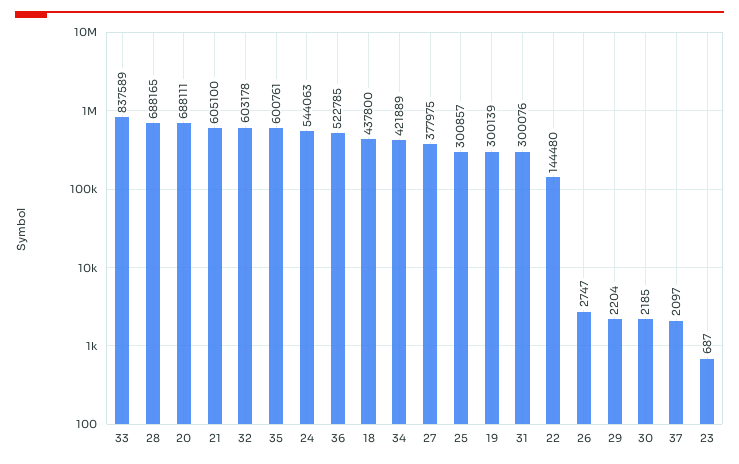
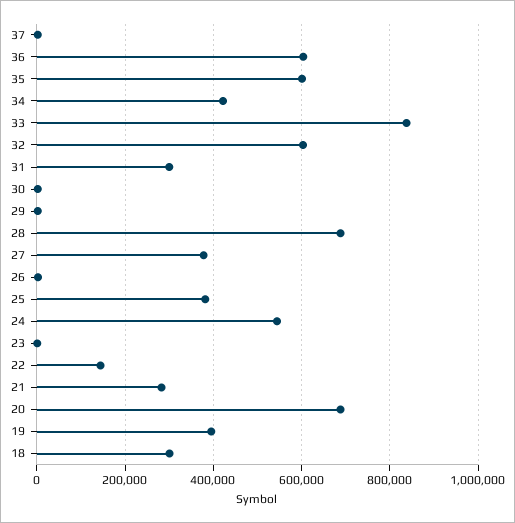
21: 605100 -> 280000
36: 522785 -> 600000
18: 437800 -> 300000
25: 300857 -> 380000
19: 300139 -> 400000

